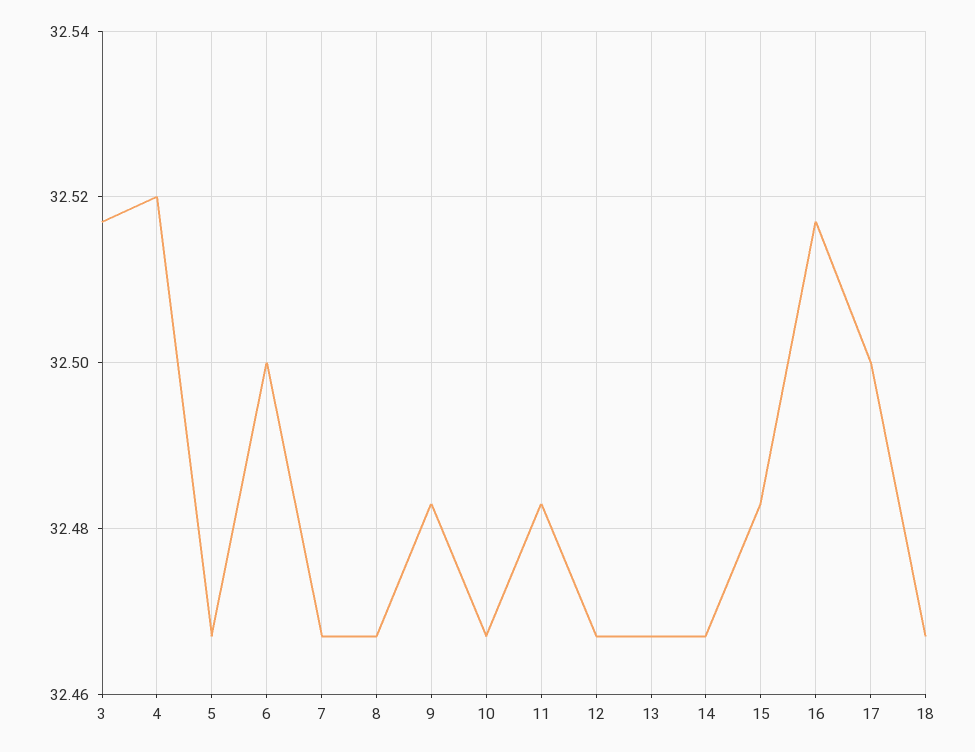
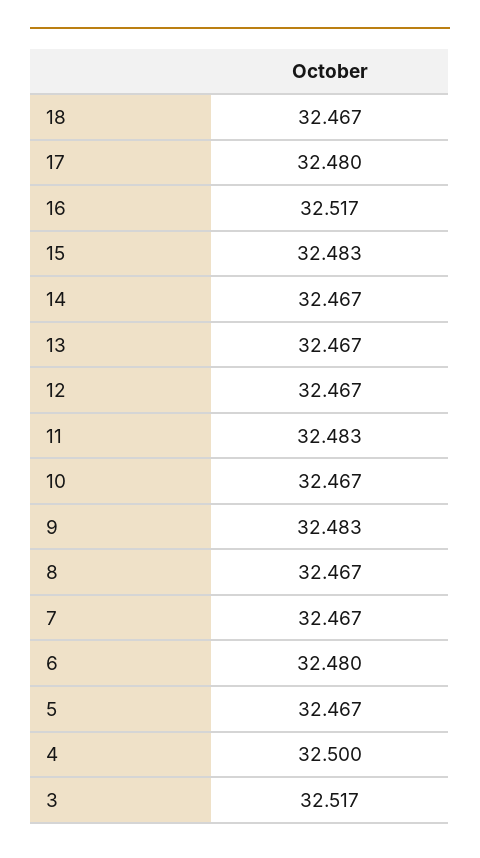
4: 32.52 -> 32.5
6: 32.5 -> 32.48
17: 32.5 -> 32.48

